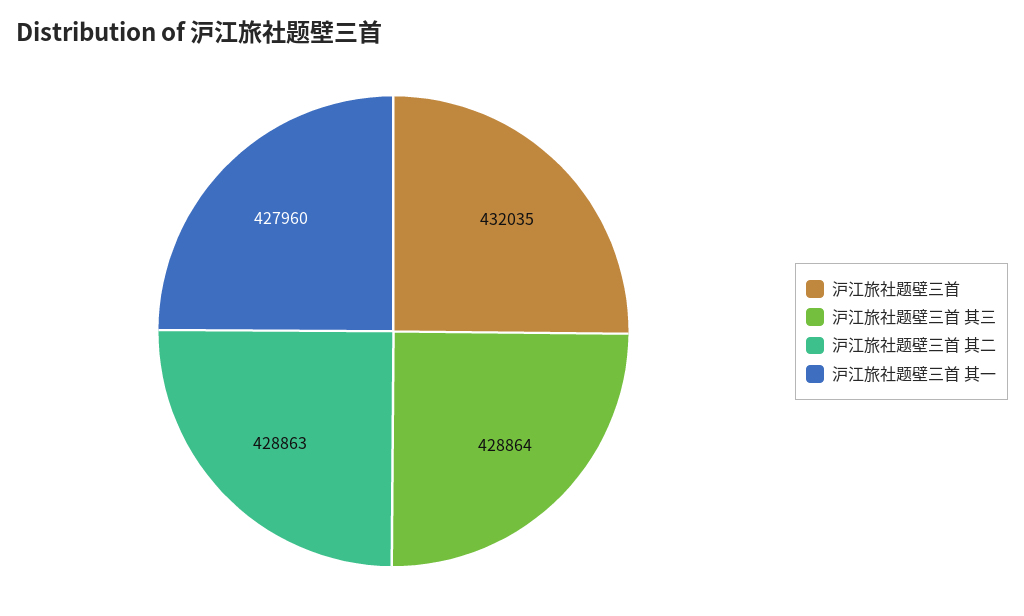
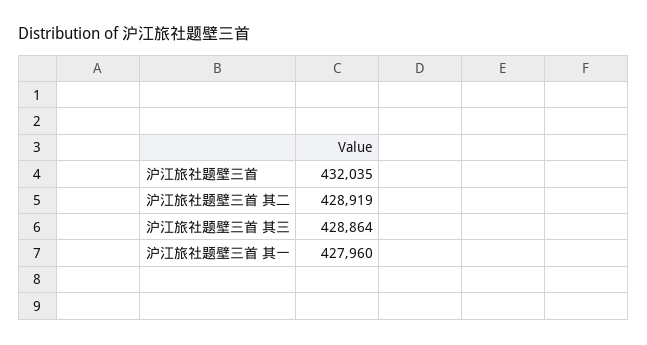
沪江旅社题壁三首 其二: 428863 -> 428919

